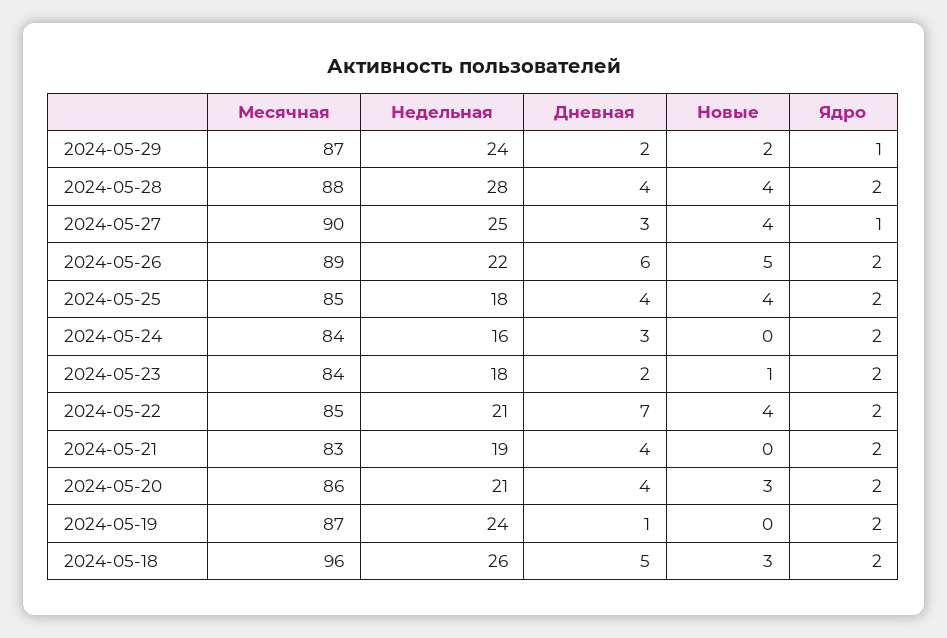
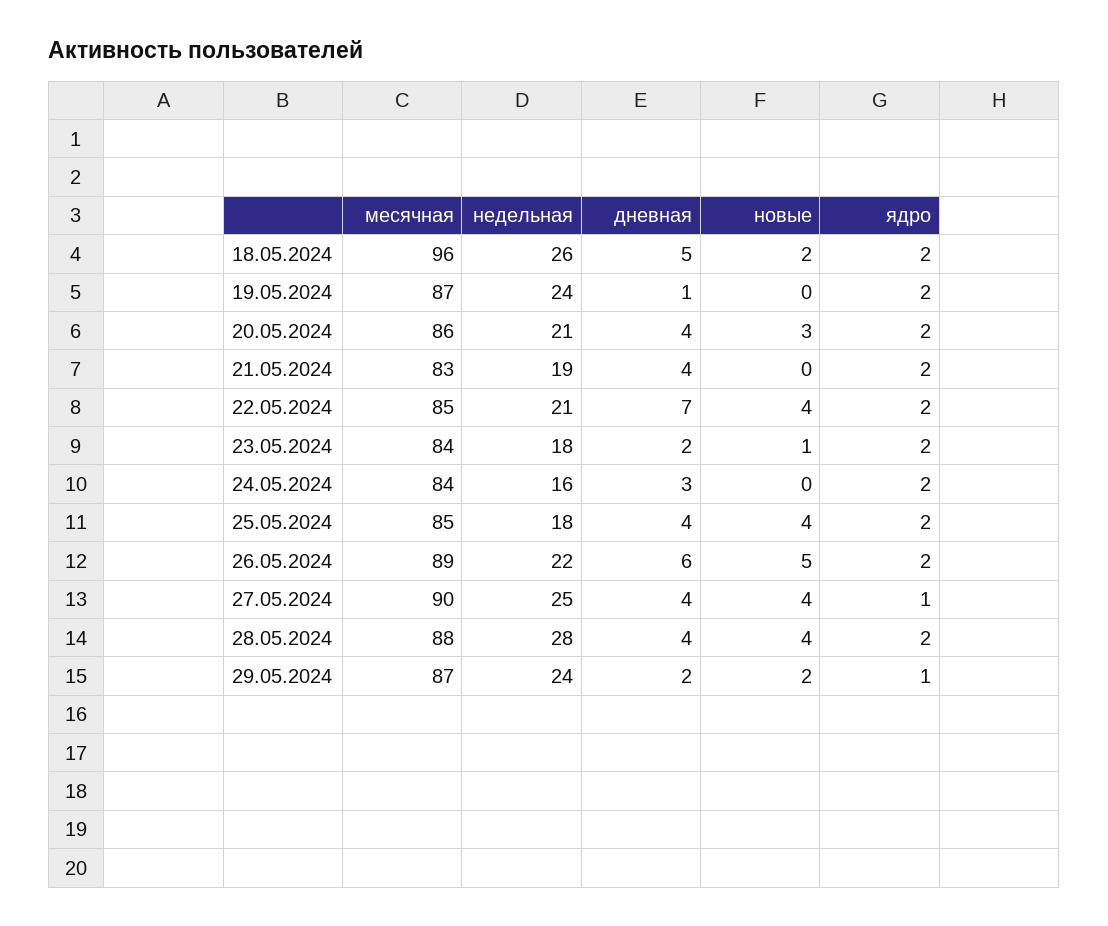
Дневная, 2024-05-27: 3 -> 4
Новые, 2024-05-18: 3 -> 2

